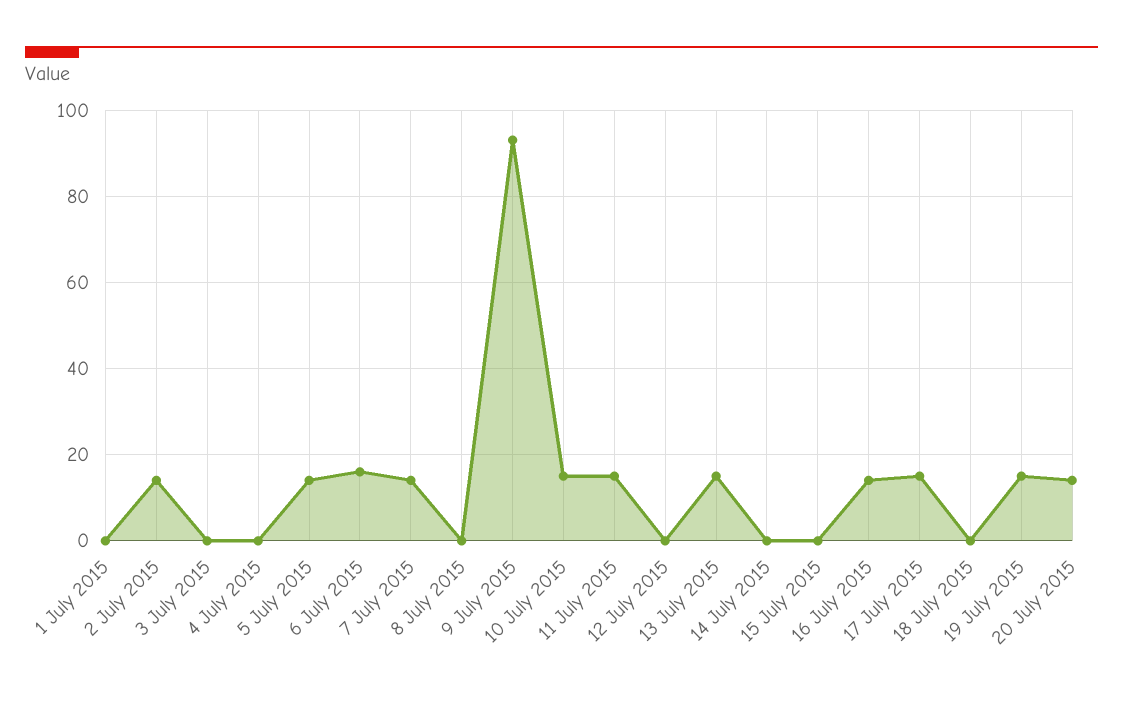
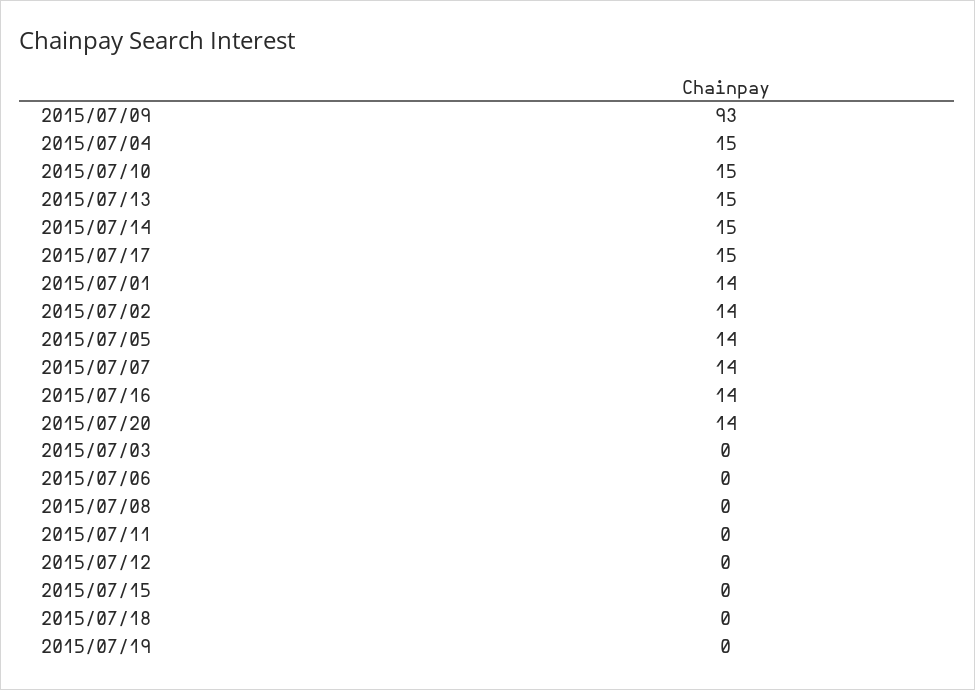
1 July 2015: 0 -> 14
4 July 2015: 0 -> 15
6 July 2015: 15 -> 0
11 July 2015: 15 -> 0
14 July 2015: 0 -> 15
19 July 2015: 15 -> 0

